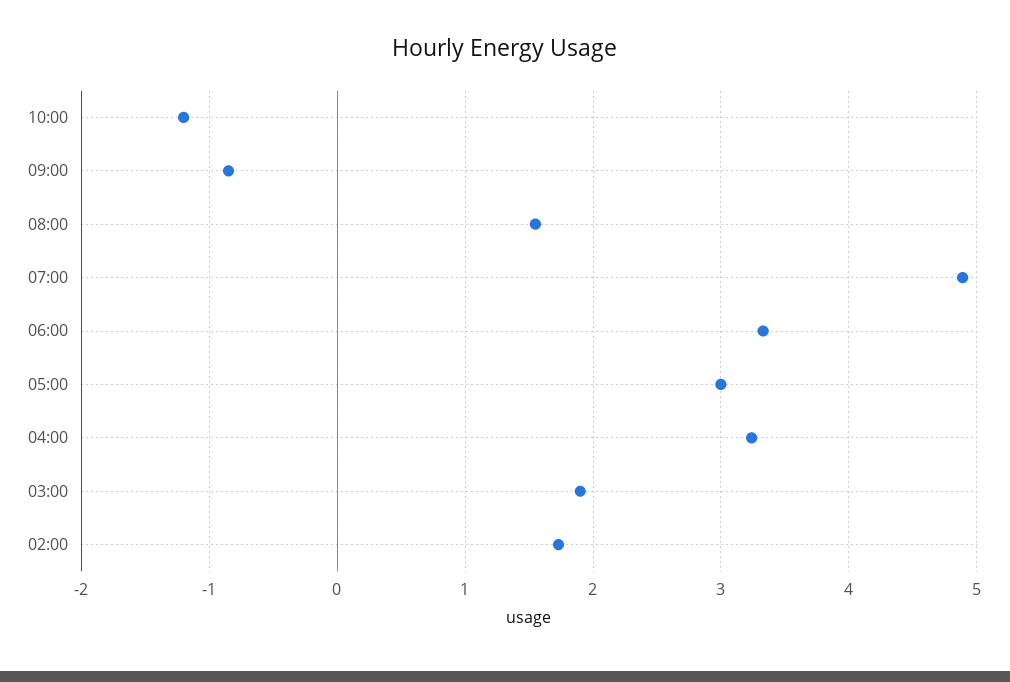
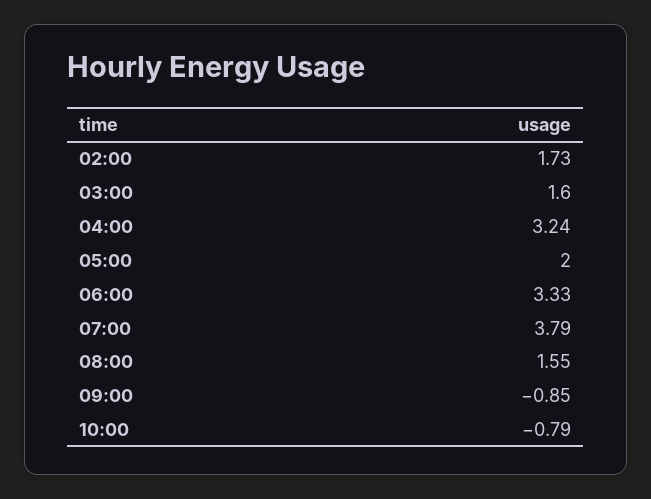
10:00: -1.2 -> -0.79
07:00: 4.9 -> 3.79
05:00: 3 -> 2
03:00: 1.9 -> 1.6

